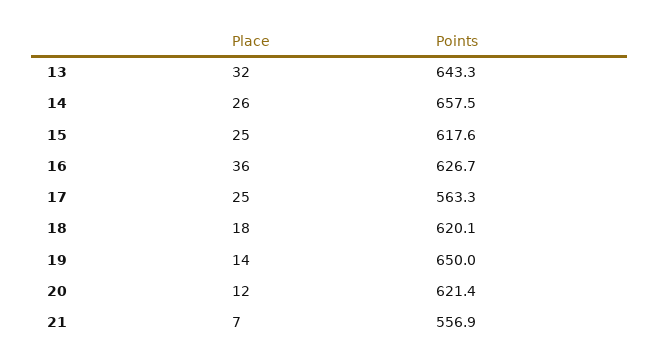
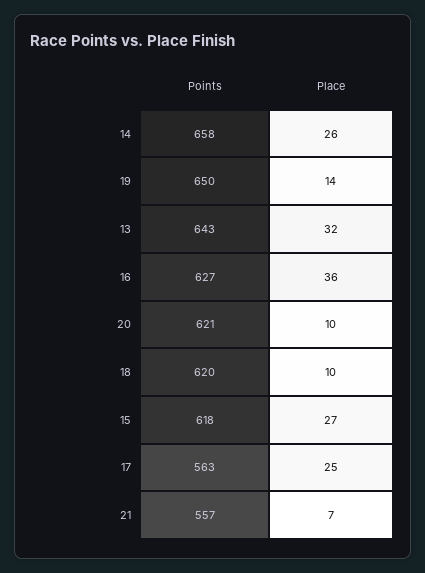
Place, 15: 25 -> 27
Place, 18: 18 -> 10
Place, 20: 12 -> 10

